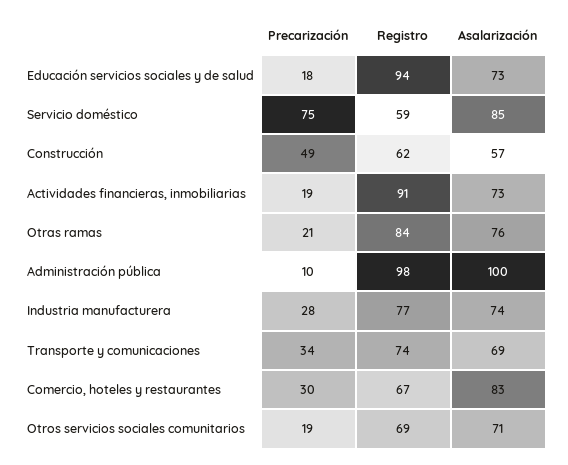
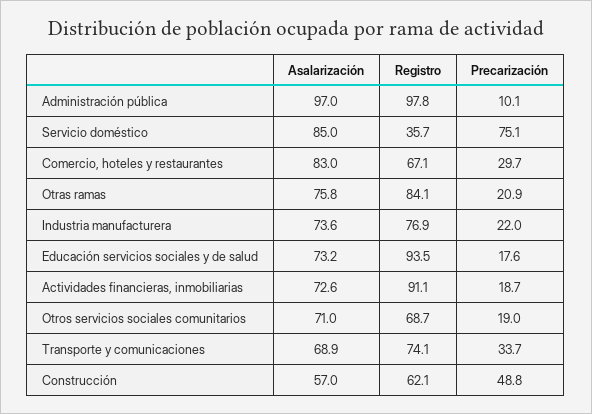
Registro, Servicio doméstico: 59 -> 35.7
Asalarización, Administración pública: 100 -> 97
Precarización, Industria manufacturera: 28 -> 22

